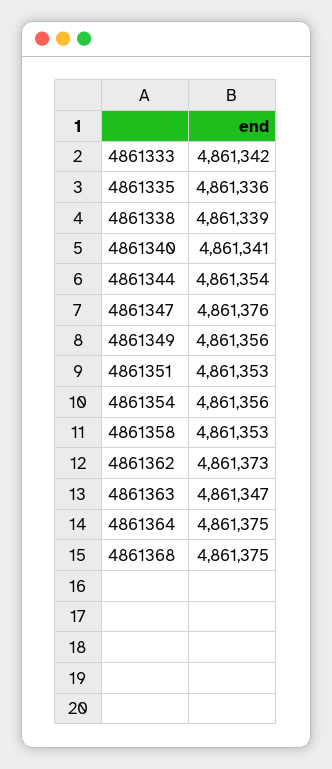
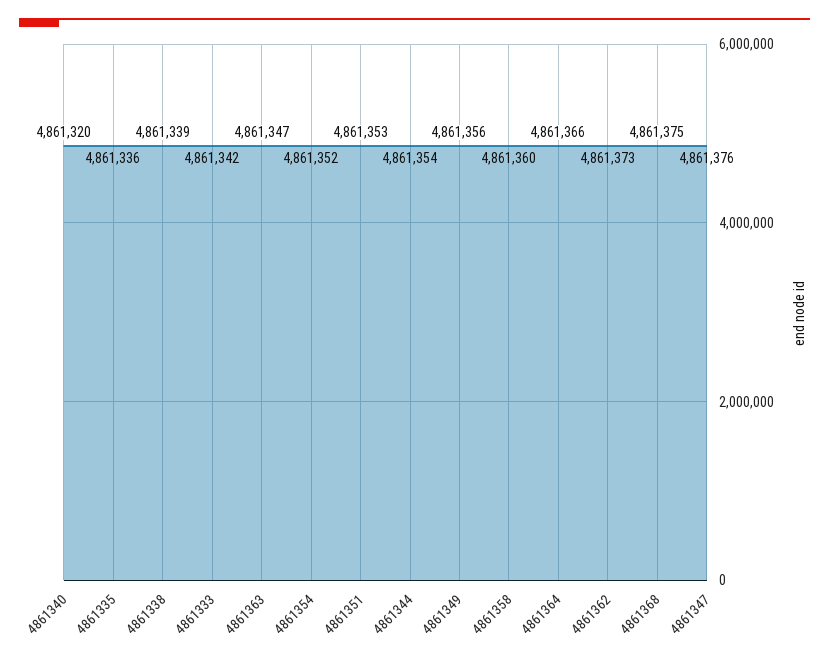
4861340: 4861341 -> 4861320
4861354: 4861356 -> 4861352
4861358: 4861353 -> 4861360
4861364: 4861375 -> 4861366

